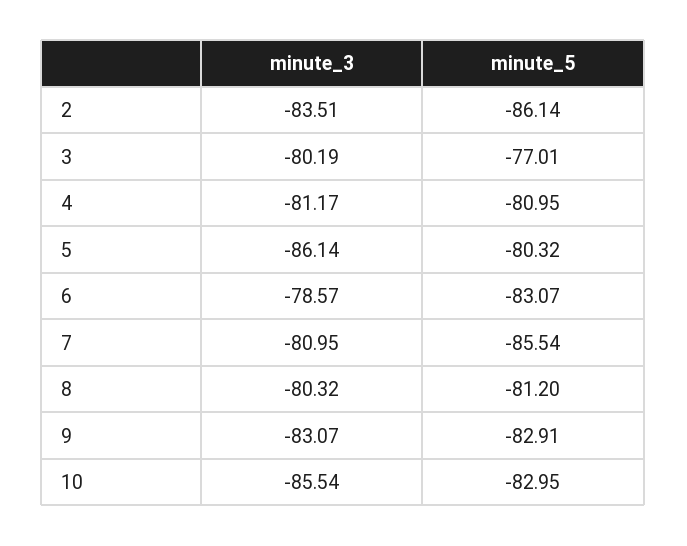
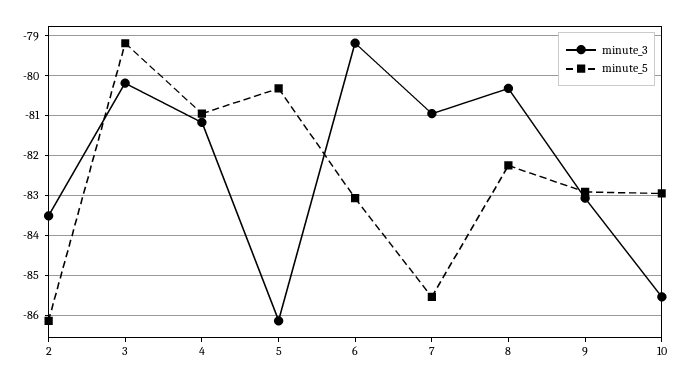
minute_5, 3: -77.01 -> -79.2
minute_3, 6: -78.57 -> -79.2
minute_5, 8: -81.2 -> -82.2

